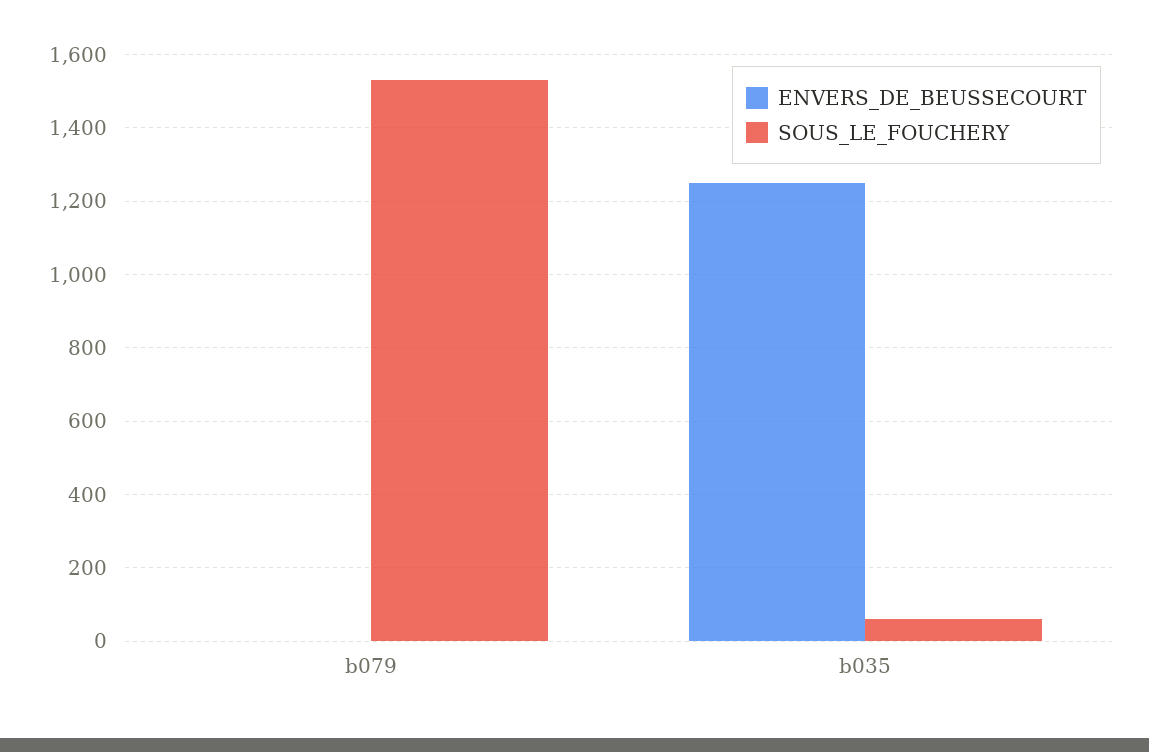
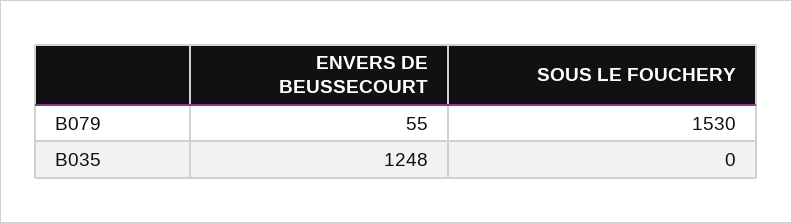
ENVERS_DE_BEUSSECOURT, b079: 0 -> 55
SOUS_LE_FOUCHERY, b035: 60 -> 0

